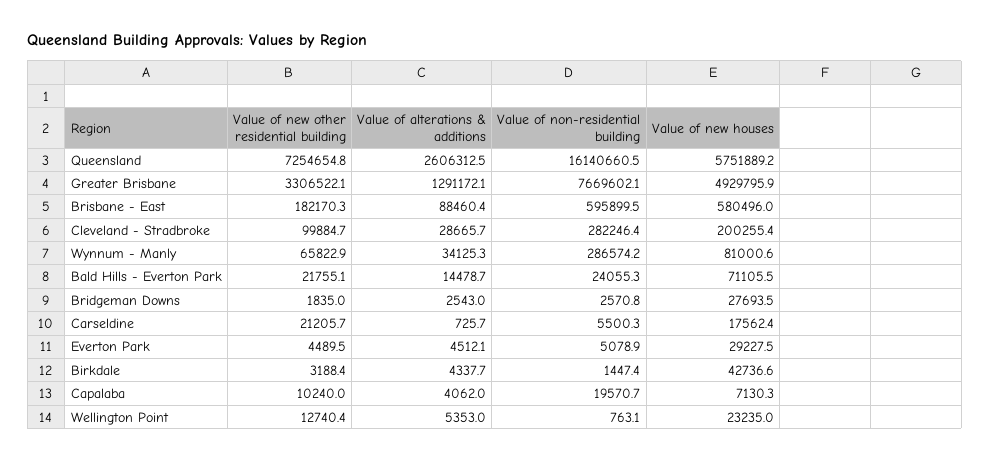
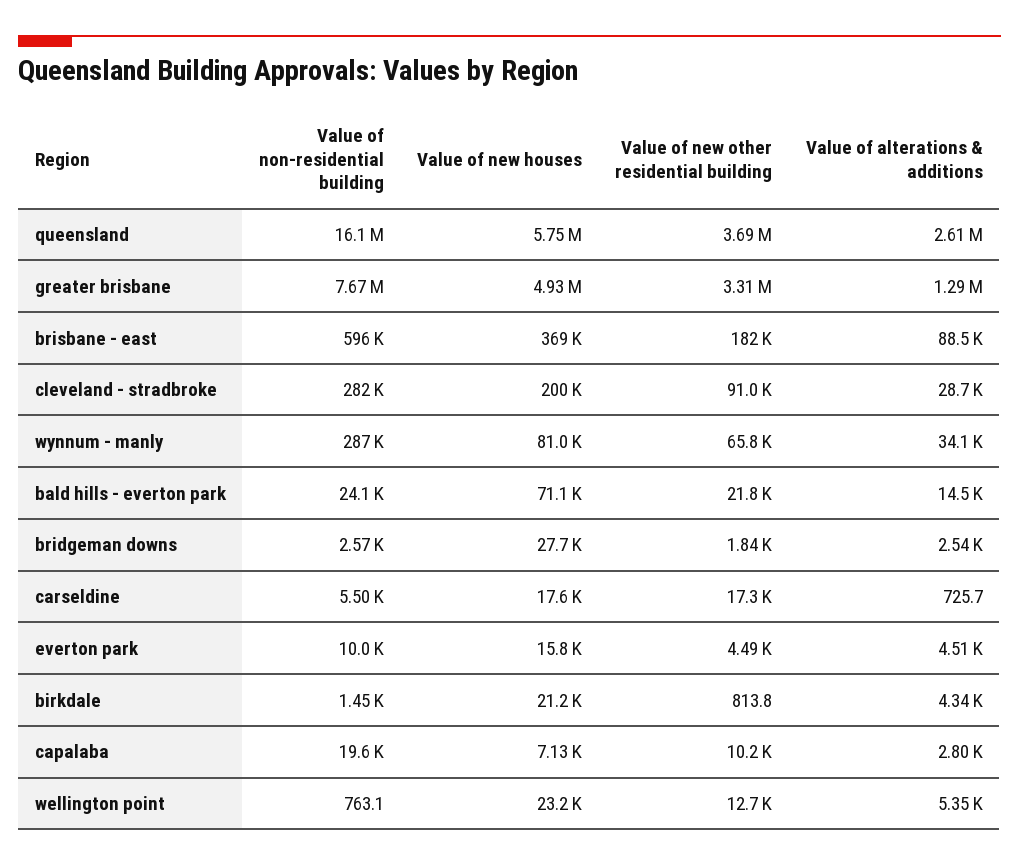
Value of new other residential building, Queensland: 7254654.8 -> 3690000
Value of new houses, Brisbane - East: 580496 -> 369000
Value of new other residential building, Cleveland - Stradbroke: 99884.7 -> 91000
Value of new other residential building, Carseldine: 21205.7 -> 17300
Value of non-residential building, Everton Park: 5078.9 -> 10000
Value of new houses, Everton Park: 29227.5 -> 15800
Value of new other residential building, Birkdale: 3188.4 -> 813.8
Value of new houses, Birkdale: 42736.6 -> 21200
Value of alterations & additions, Capalaba: 4062 -> 2800

